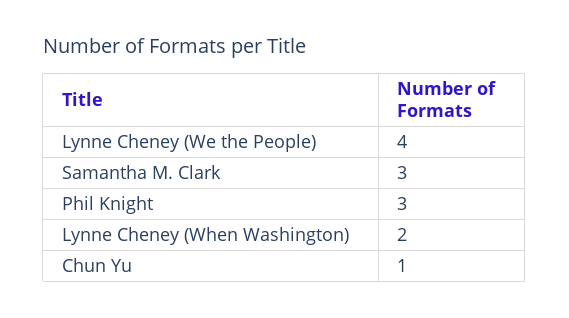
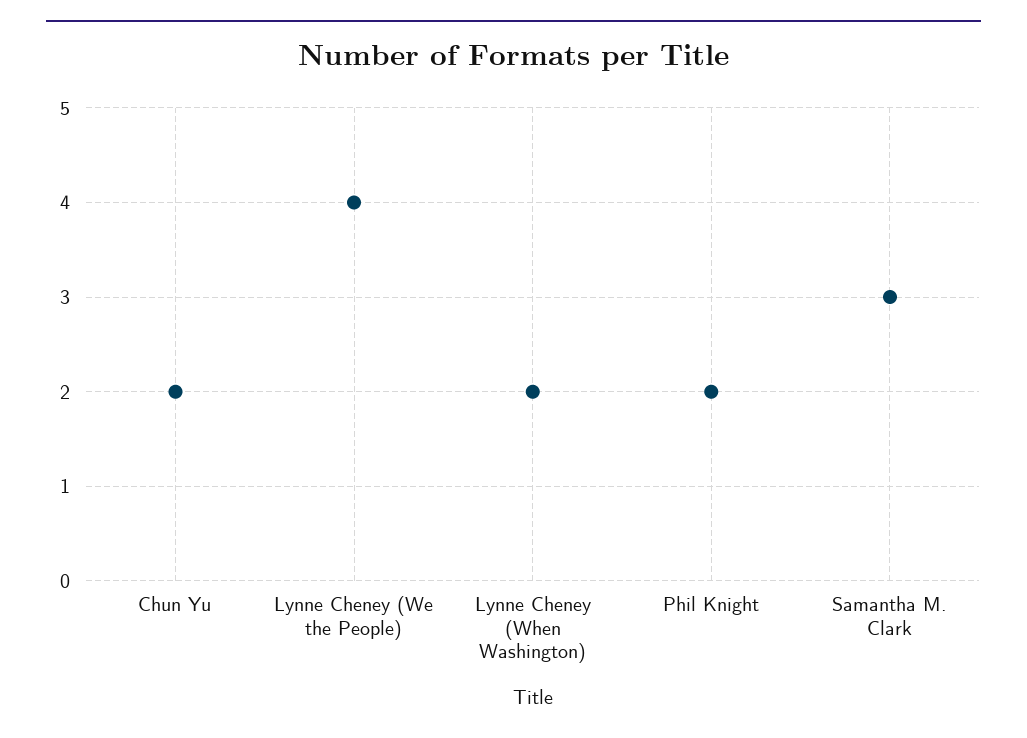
Phil Knight: 3 -> 2
Chun Yu: 1 -> 2

